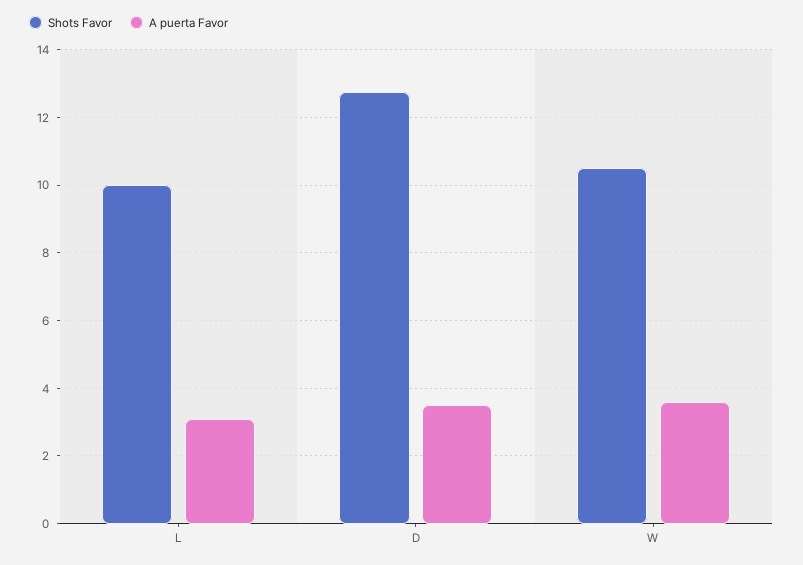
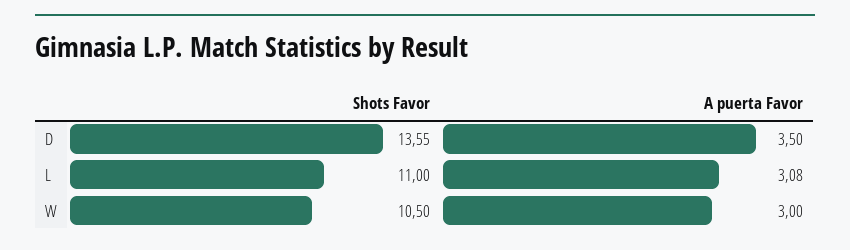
Shots Favor, L: 10 -> 11
Shots Favor, D: 12.8 -> 13.55
A puerta Favor, W: 3.6 -> 3

